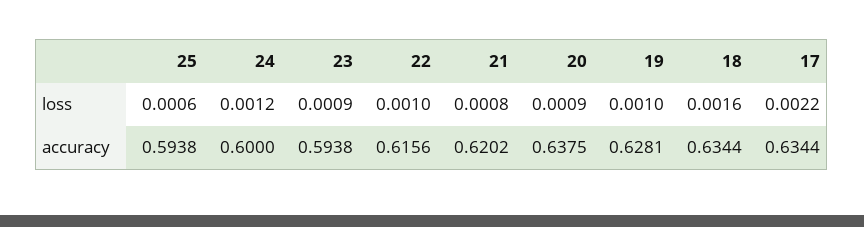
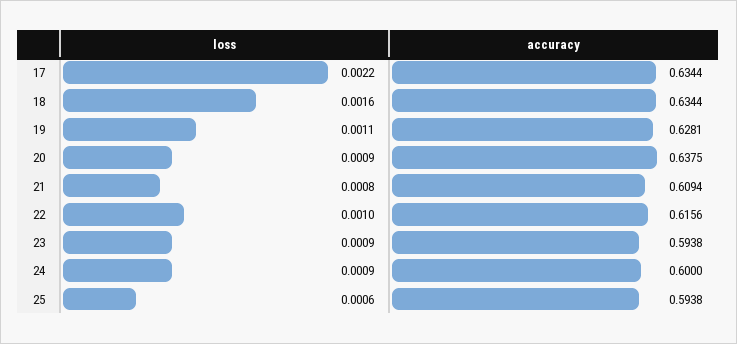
24, loss: 0.0012 -> 0.0009
19, loss: 0.001 -> 0.0011
21, accuracy: 0.6202 -> 0.6094

